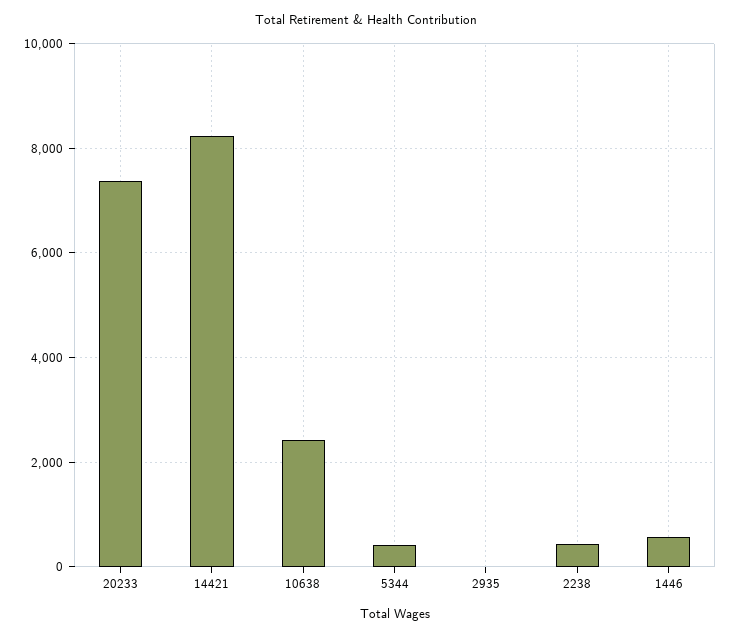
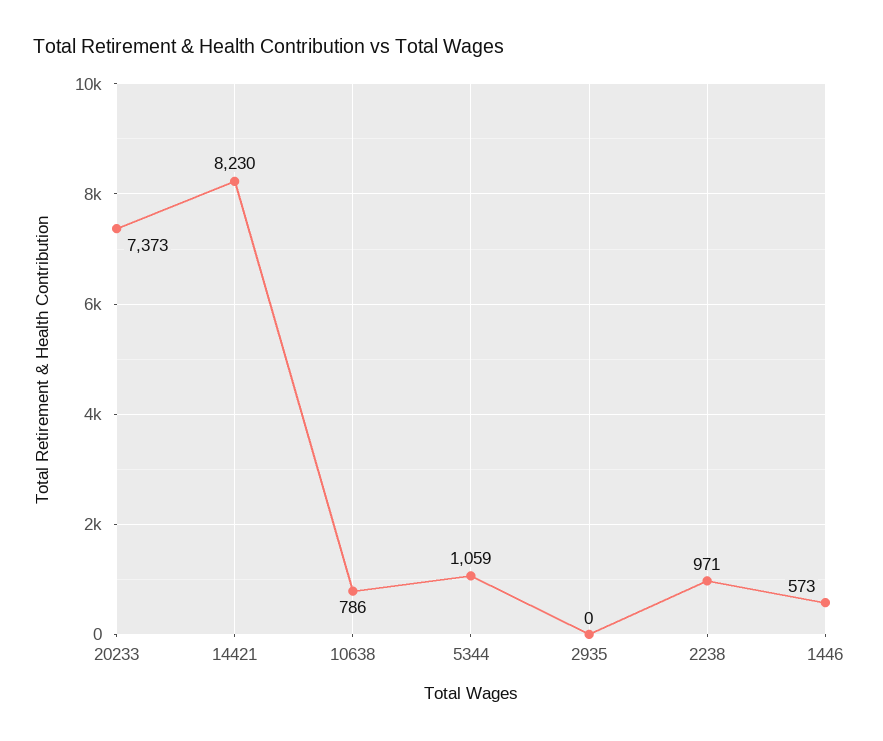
10638: 2400 -> 786
5344: 400 -> 1059
2238: 400 -> 971

